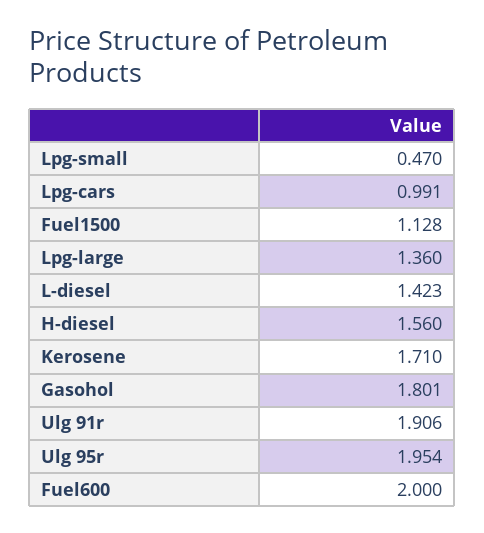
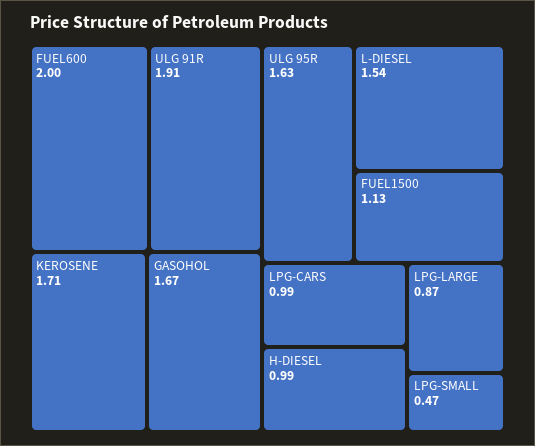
Lpg-large: 1.36 -> 0.87
L-diesel: 1.423 -> 1.54
H-diesel: 1.56 -> 0.99
Gasohol: 1.801 -> 1.67
Ulg 95r: 1.954 -> 1.63

